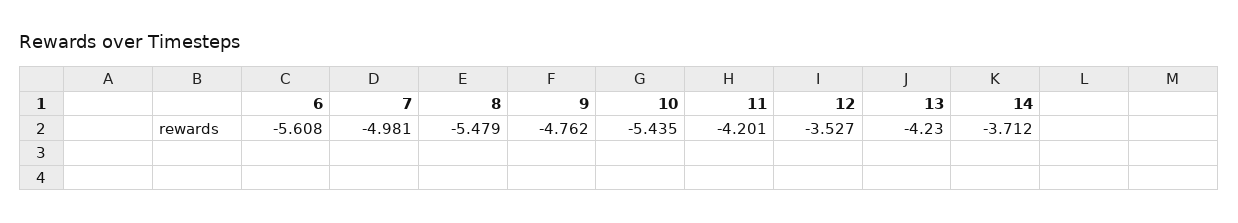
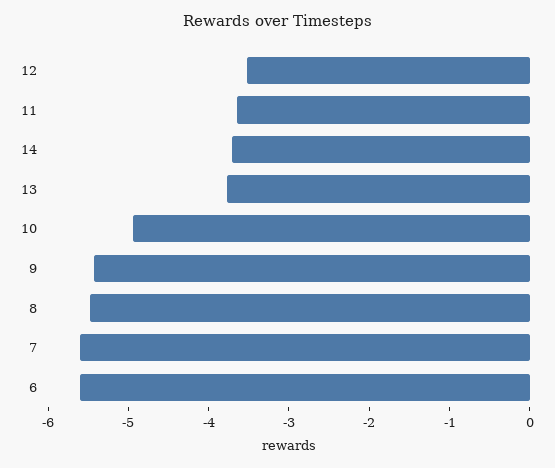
7: -4.981 -> -5.6
9: -4.762 -> -5.4
10: -5.435 -> -5
11: -4.201 -> -3.6
13: -4.23 -> -3.8

